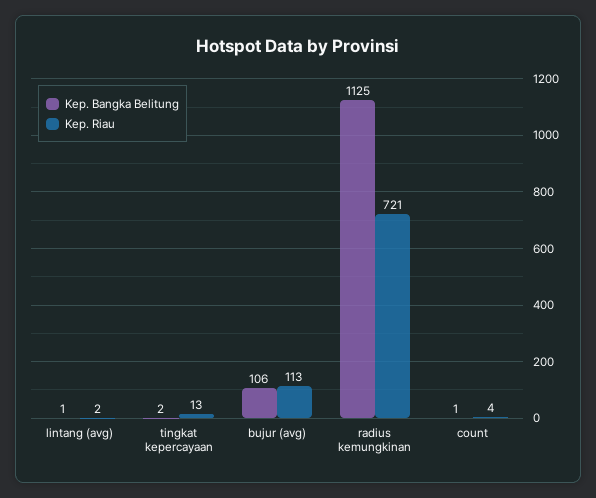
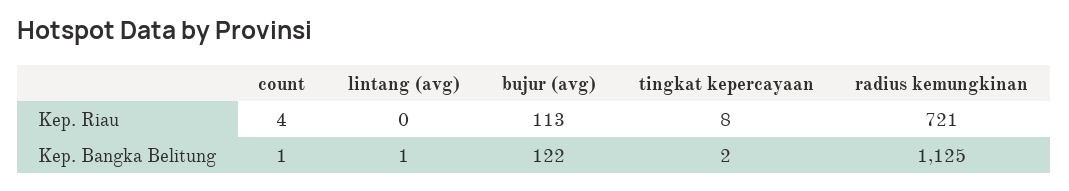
Kep. Riau, lintang (avg): 2 -> 0
Kep. Riau, tingkat kepercayaan: 13 -> 8
Kep. Bangka Belitung, bujur (avg): 106 -> 122

